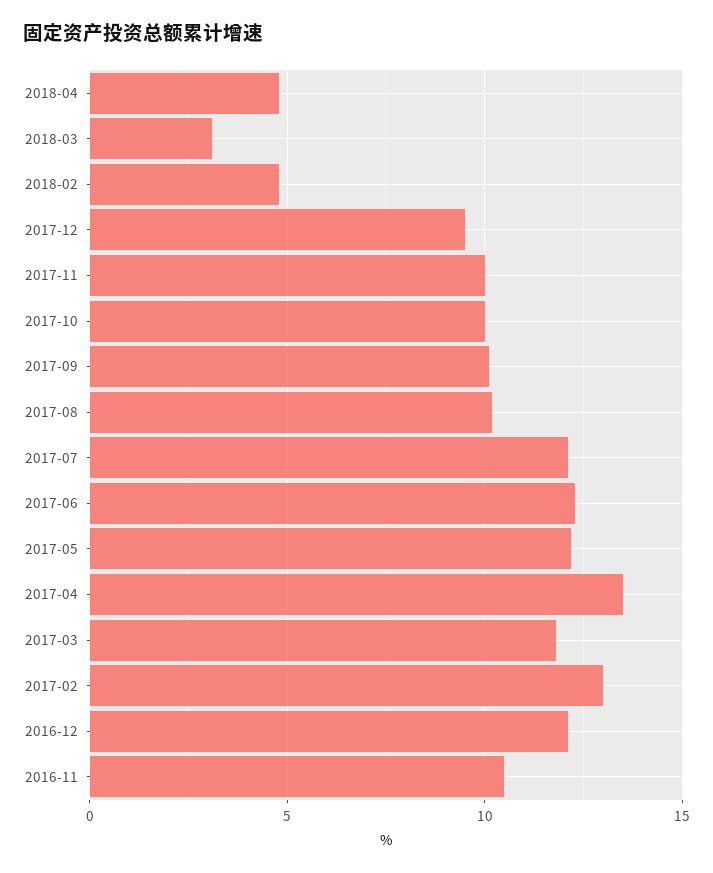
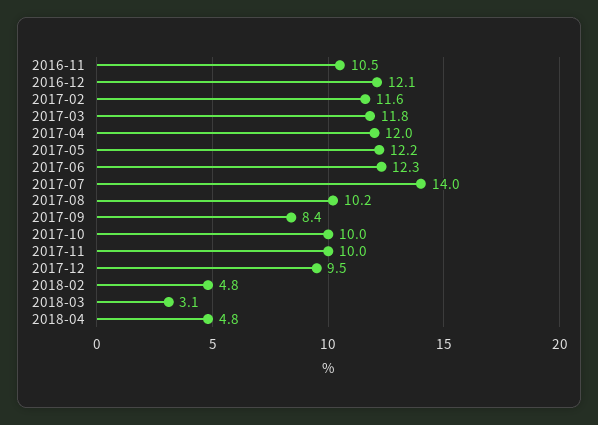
2017-09: 10 -> 8.4
2017-07: 12 -> 14
2017-04: 13.5 -> 12
2017-02: 13 -> 11.6

